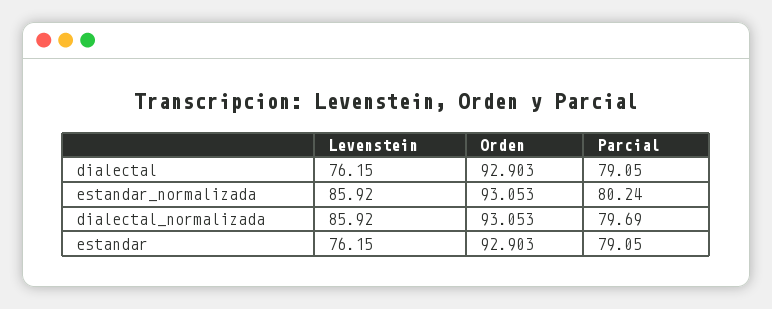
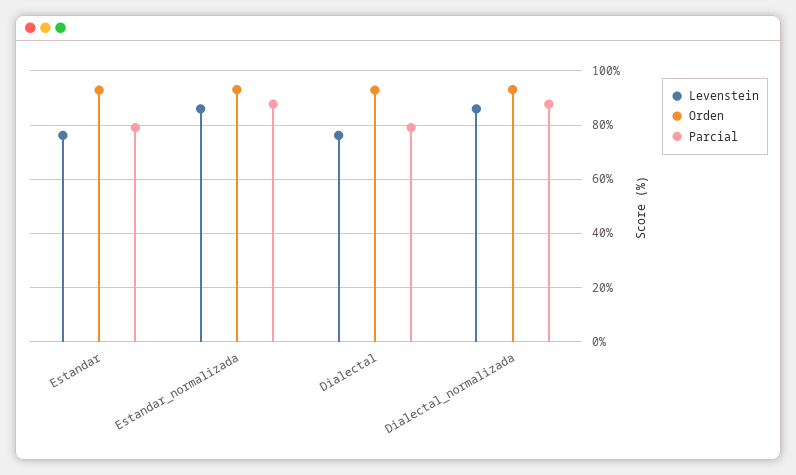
Parcial, estandar_normalizada: 80.24 -> 87.5
Parcial, dialectal_normalizada: 79.69 -> 87.5

